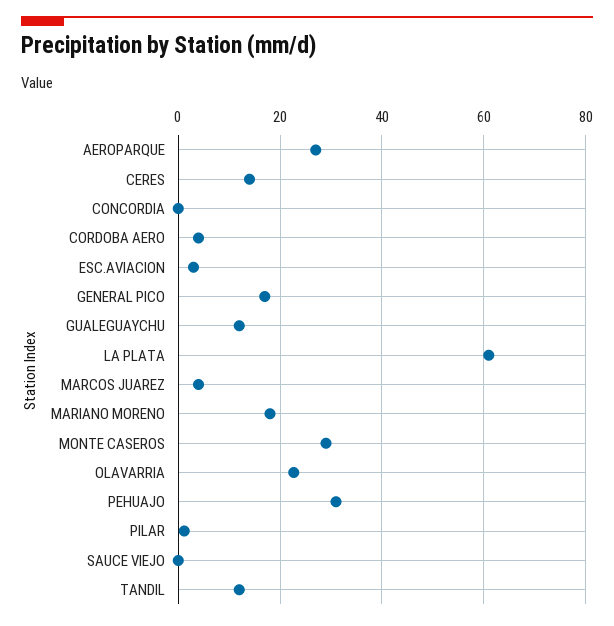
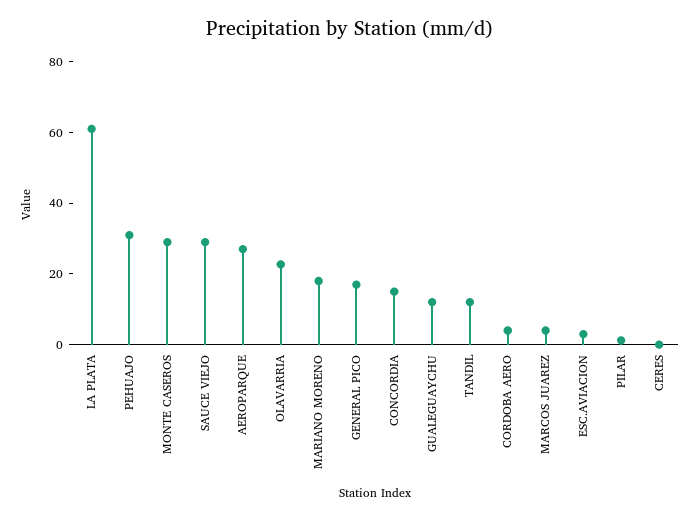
CERES: 14 -> 0
CONCORDIA: 0 -> 15
SAUCE VIEJO: 0 -> 30

